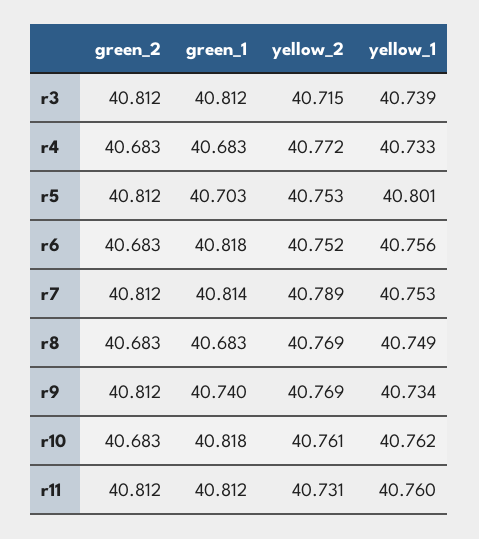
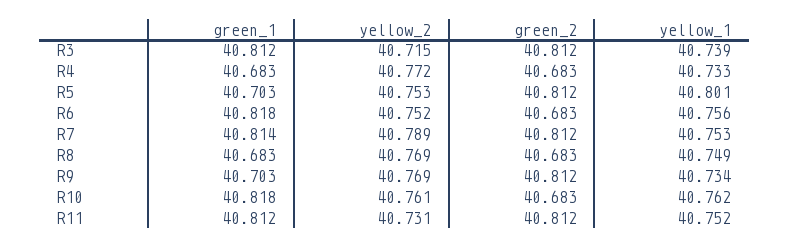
green_1, r9: 40.74 -> 40.703
yellow_1, r11: 40.76 -> 40.752

